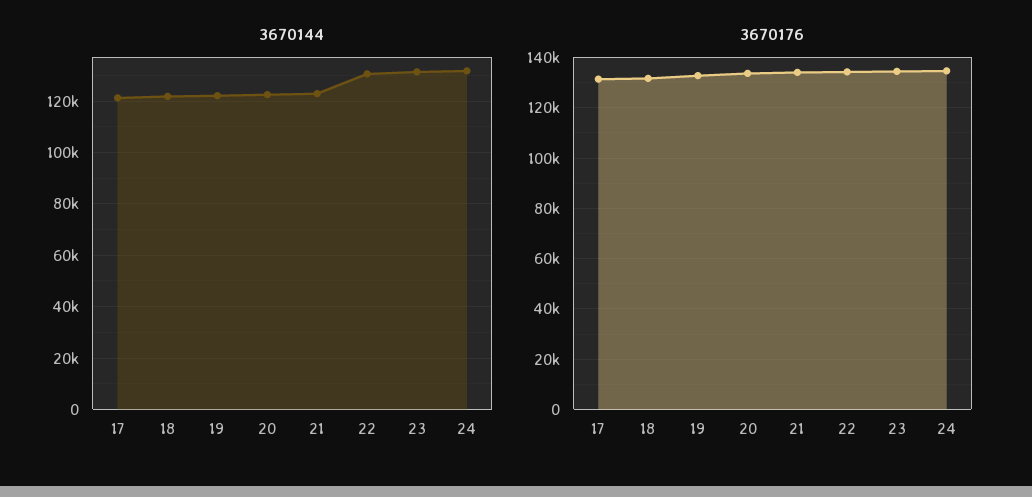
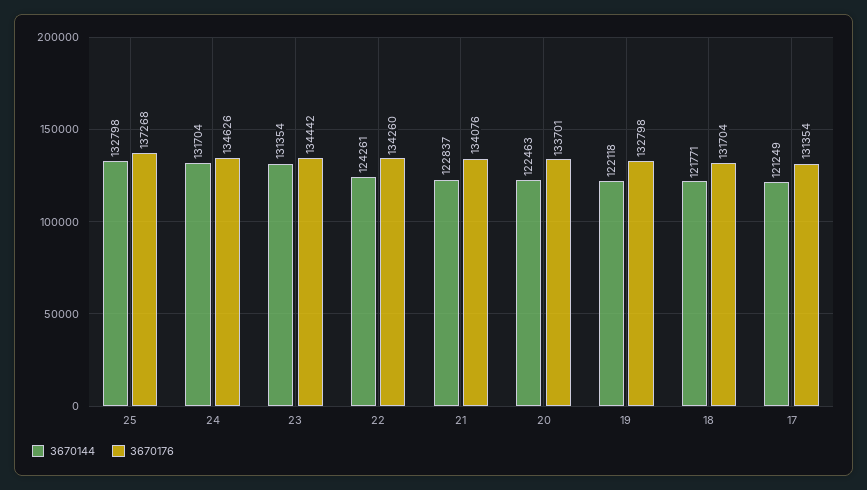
3670144, 22: 130000 -> 124261
3670144, 25: none -> 132798
3670176, 25: none -> 137268

